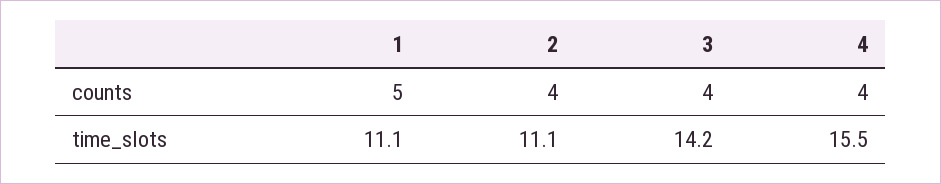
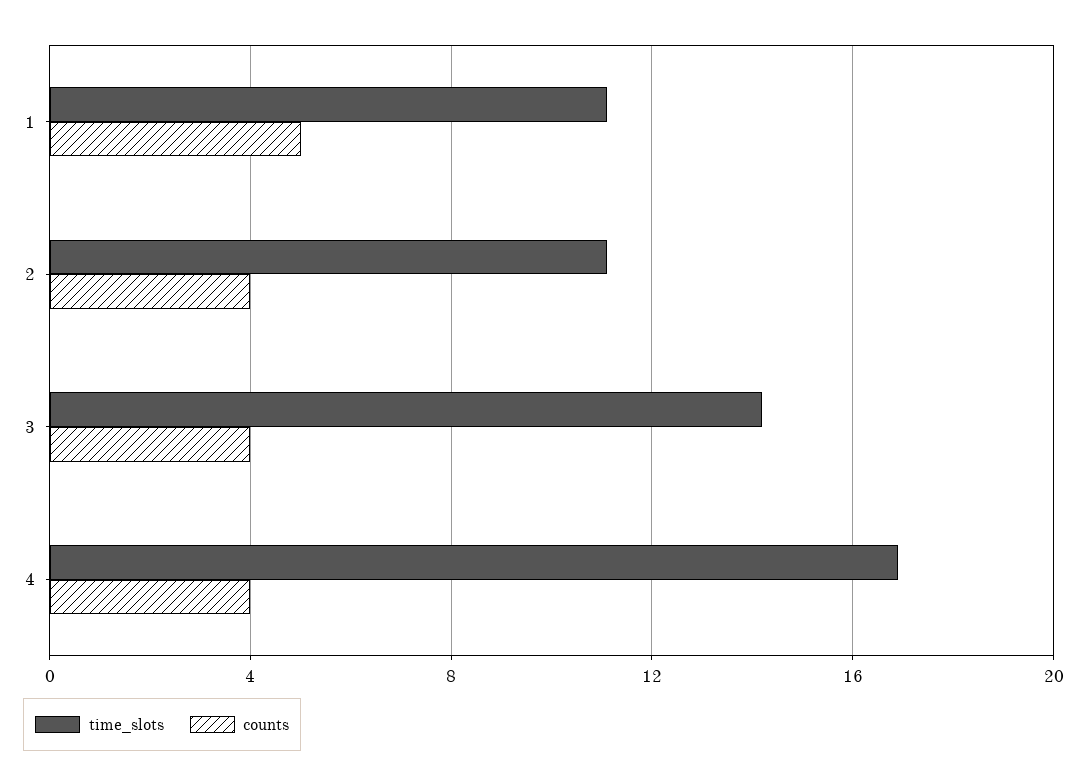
time_slots, 4: 15.5 -> 17

